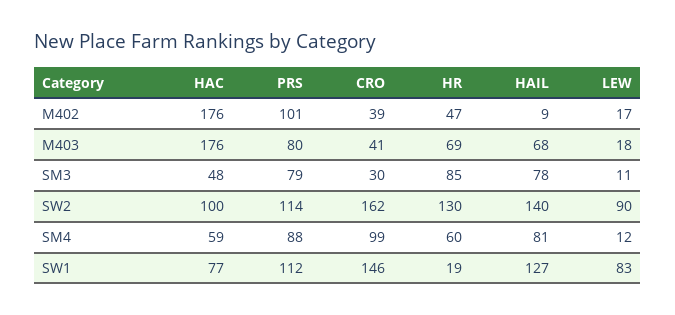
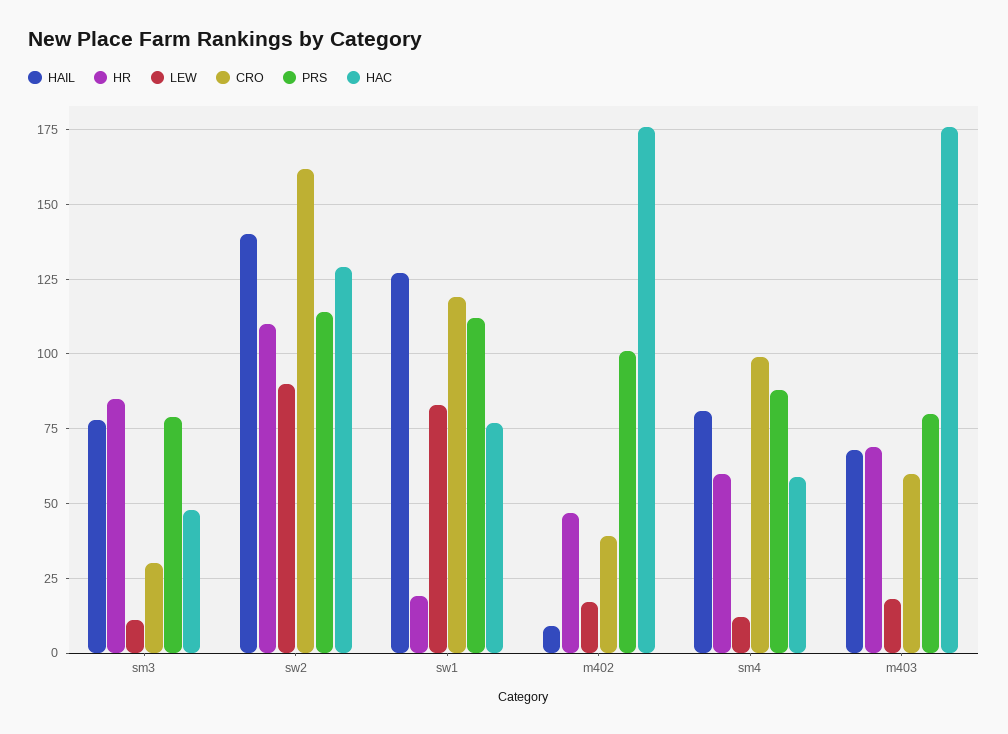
CRO, M403: 41 -> 60
HAC, SW2: 100 -> 130
HR, SW2: 130 -> 110
CRO, SW1: 146 -> 120

